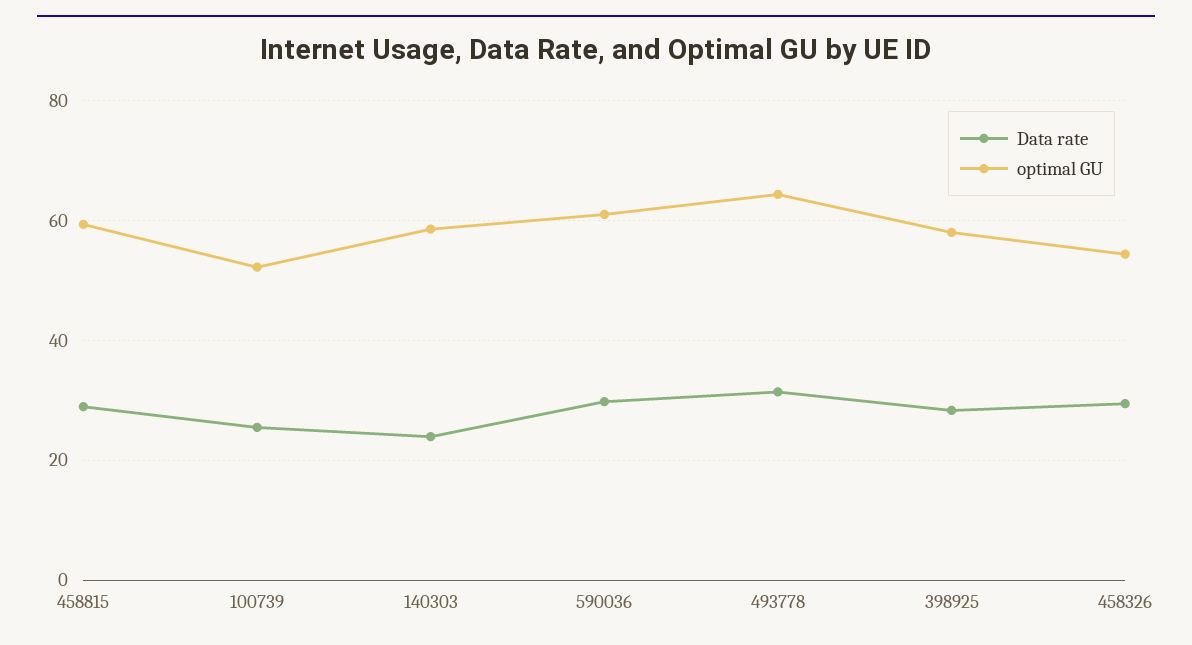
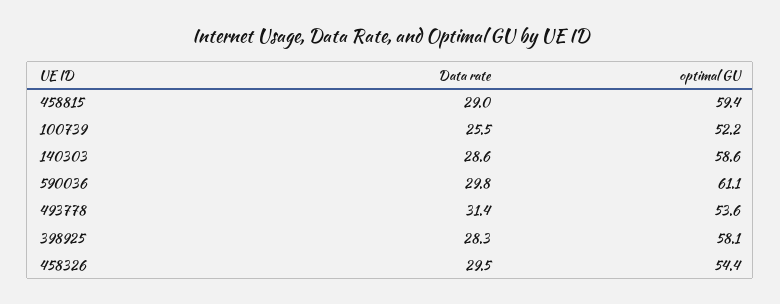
Data rate, 140303: 24 -> 28.6
optimal GU, 493778: 64 -> 53.6

